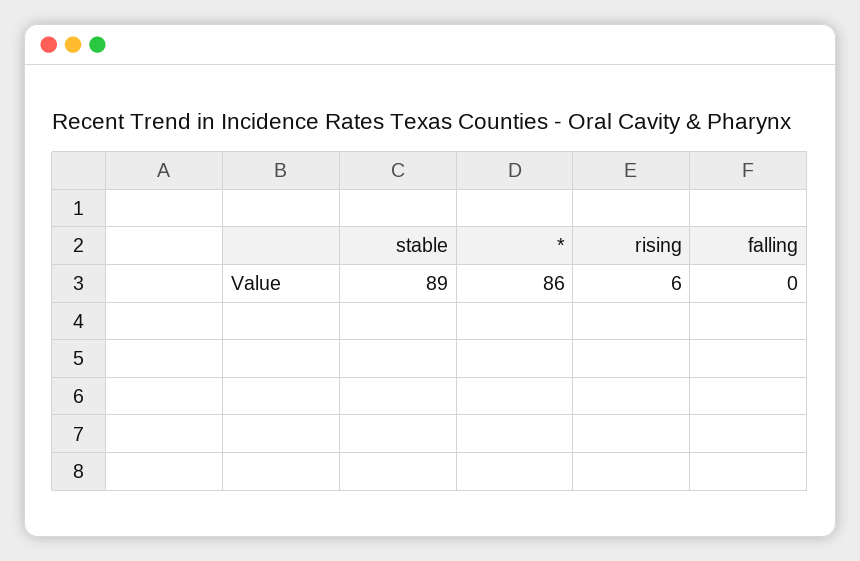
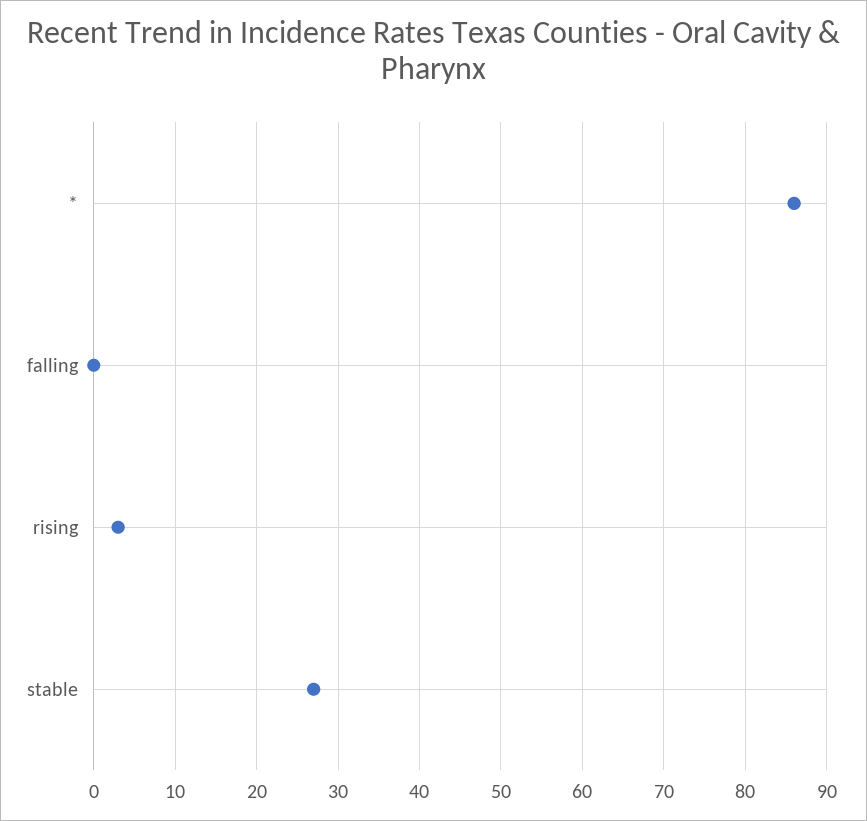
stable: 89 -> 27
rising: 6 -> 3

